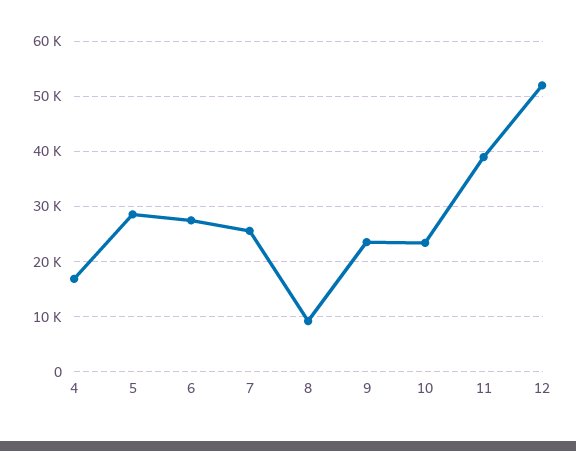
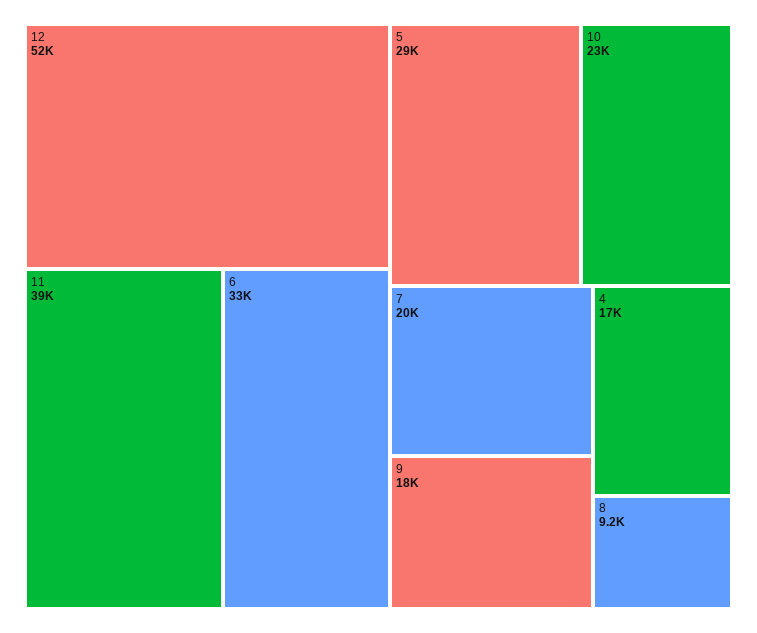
6: 28000 -> 33000
7: 26000 -> 20000
9: 24000 -> 18000

